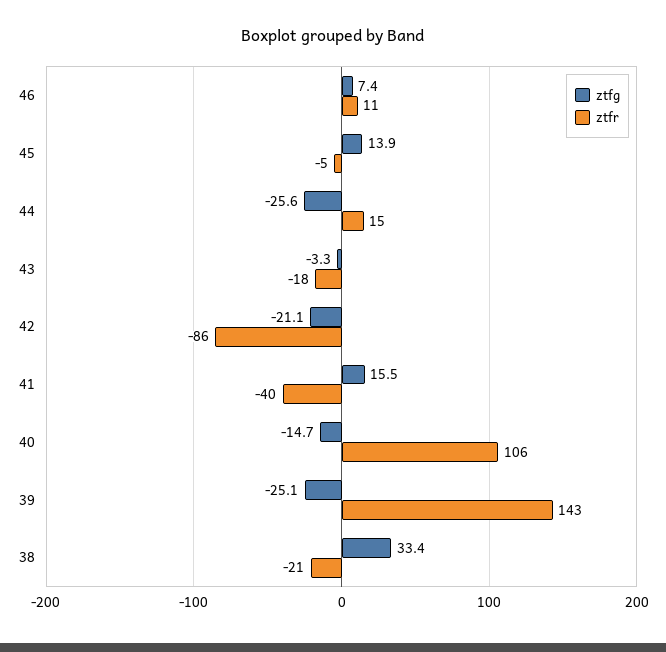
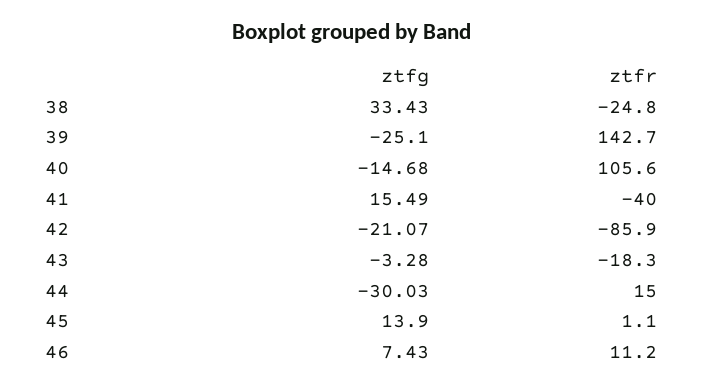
ztfr, 45: -5 -> 1.1
ztfg, 44: -25.6 -> -30.03
ztfr, 38: -21 -> -24.8

